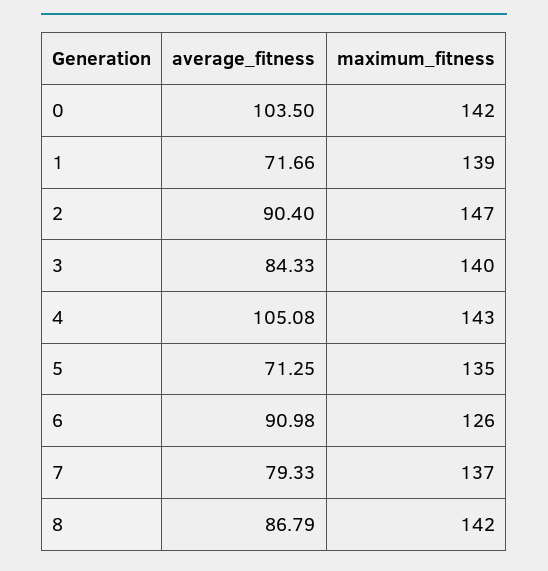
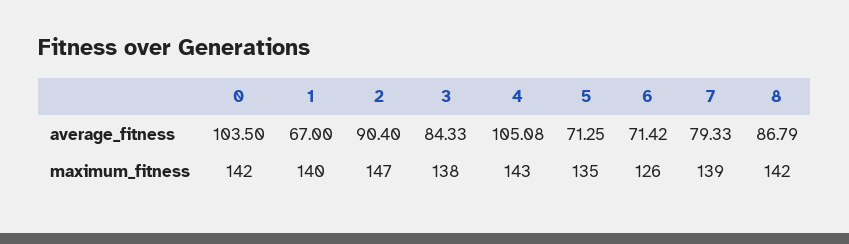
average_fitness, 1: 71.66 -> 67
maximum_fitness, 1: 139 -> 140
maximum_fitness, 3: 140 -> 138
average_fitness, 6: 90.98 -> 71.42
maximum_fitness, 7: 137 -> 139

